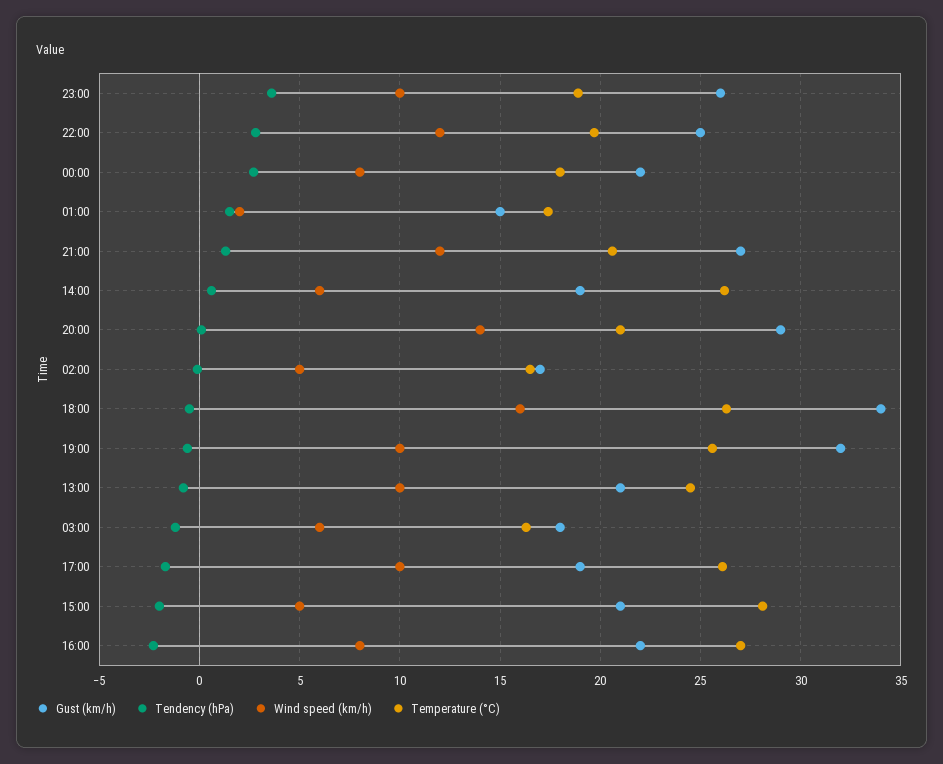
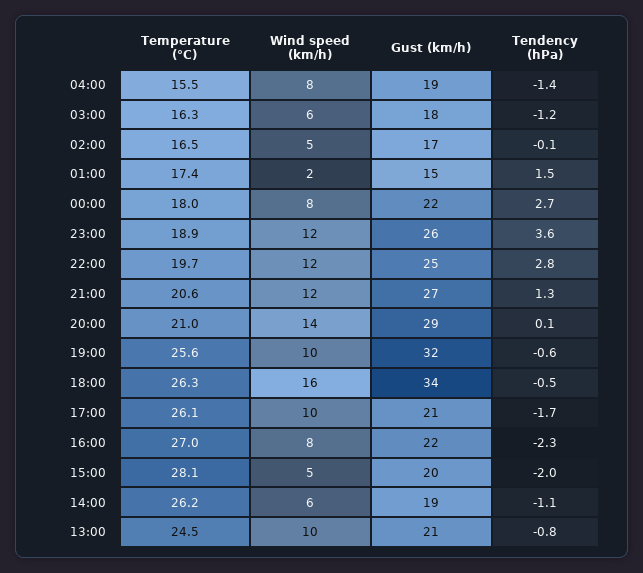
Wind speed (km/h), 23:00: 10 -> 12
Tendency (hPa), 14:00: 0.5 -> -1.1
Gust (km/h), 17:00: 19 -> 21
Gust (km/h), 15:00: 21 -> 20
Temperature (°C), 04:00: none -> 15.5
Wind speed (km/h), 04:00: none -> 8
Gust (km/h), 04:00: none -> 19
Tendency (hPa), 04:00: none -> -1.4

